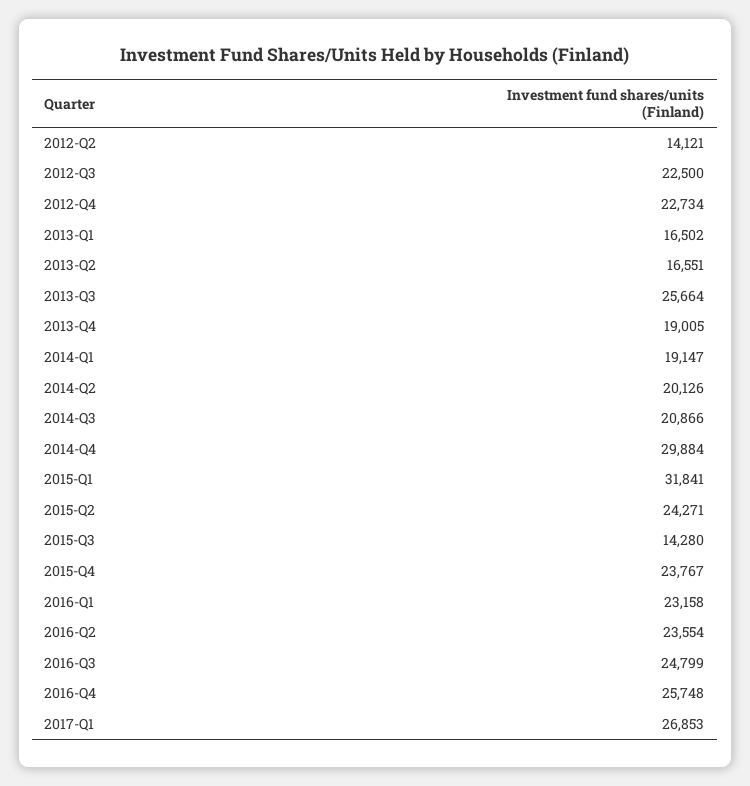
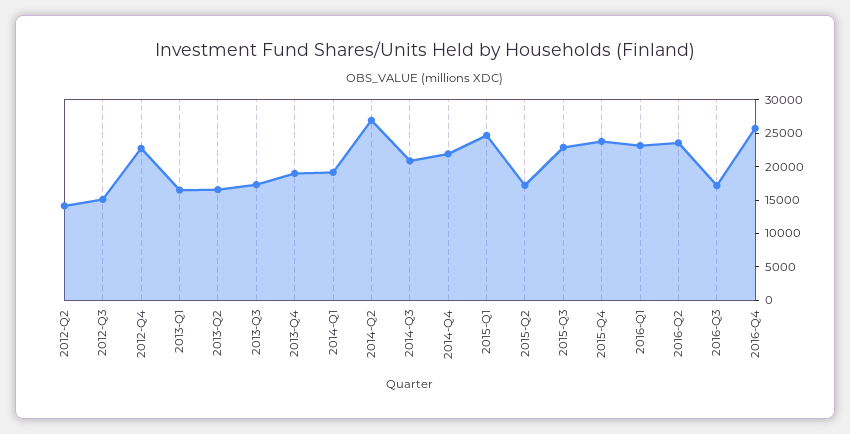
2012-Q3: 22500 -> 15000
2013-Q3: 25664 -> 17500
2014-Q2: 20126 -> 27500
2014-Q4: 29884 -> 22500
2015-Q1: 31841 -> 25000
2015-Q2: 24271 -> 17500
2015-Q3: 14280 -> 22500
2016-Q3: 24799 -> 17500
2017-Q1: 26853 -> none

